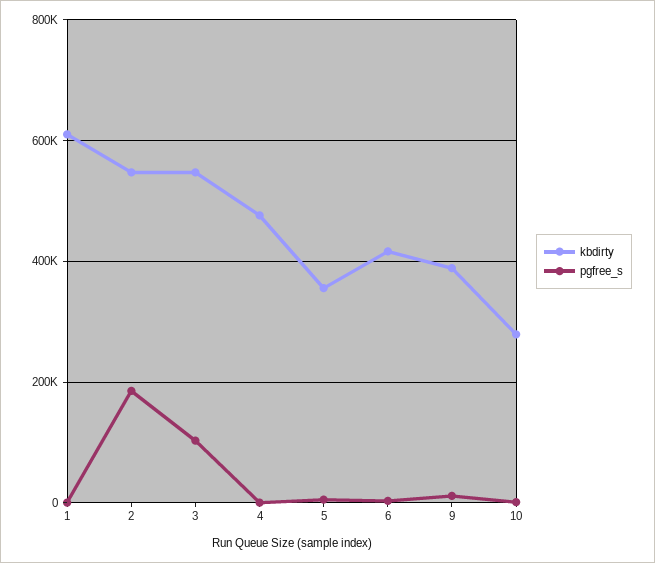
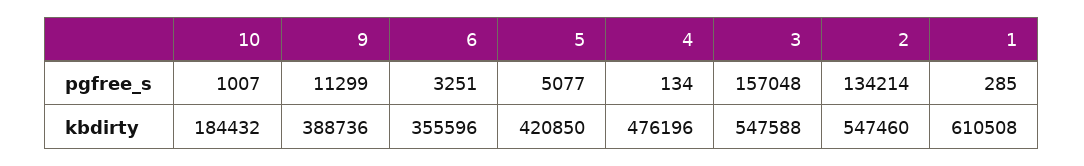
pgfree_s, 2: 180000 -> 134214
pgfree_s, 3: 100000 -> 157048
kbdirty, 5: 360000 -> 420850
kbdirty, 6: 420000 -> 355596
kbdirty, 10: 280000 -> 184432

